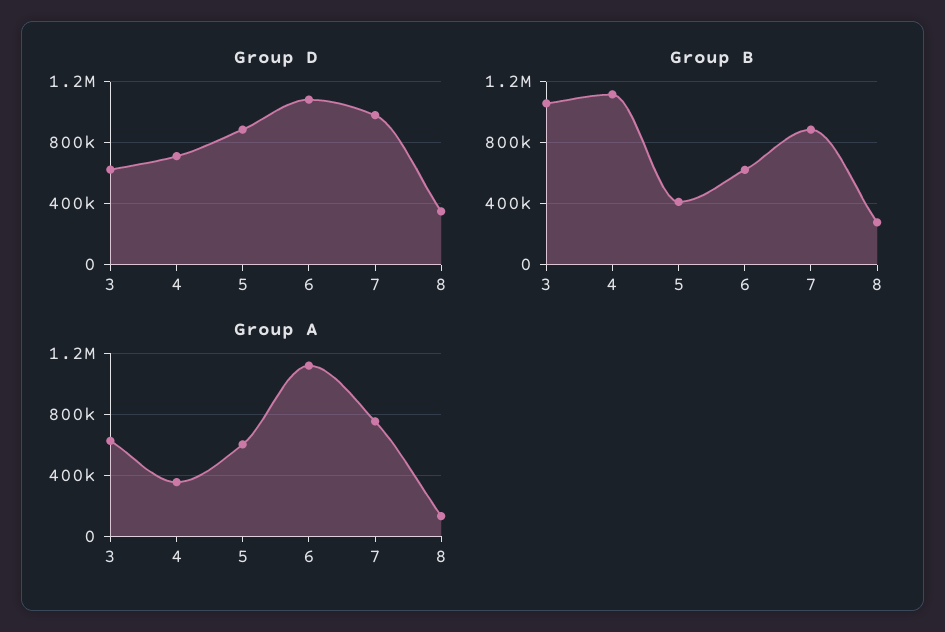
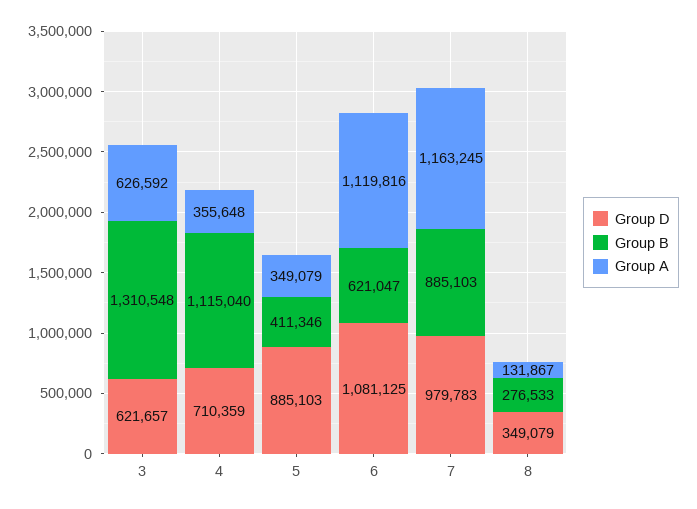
Group B, 3: 1050000 -> 1310548
Group A, 5: 600000 -> 349079
Group A, 7: 750000 -> 1163245

